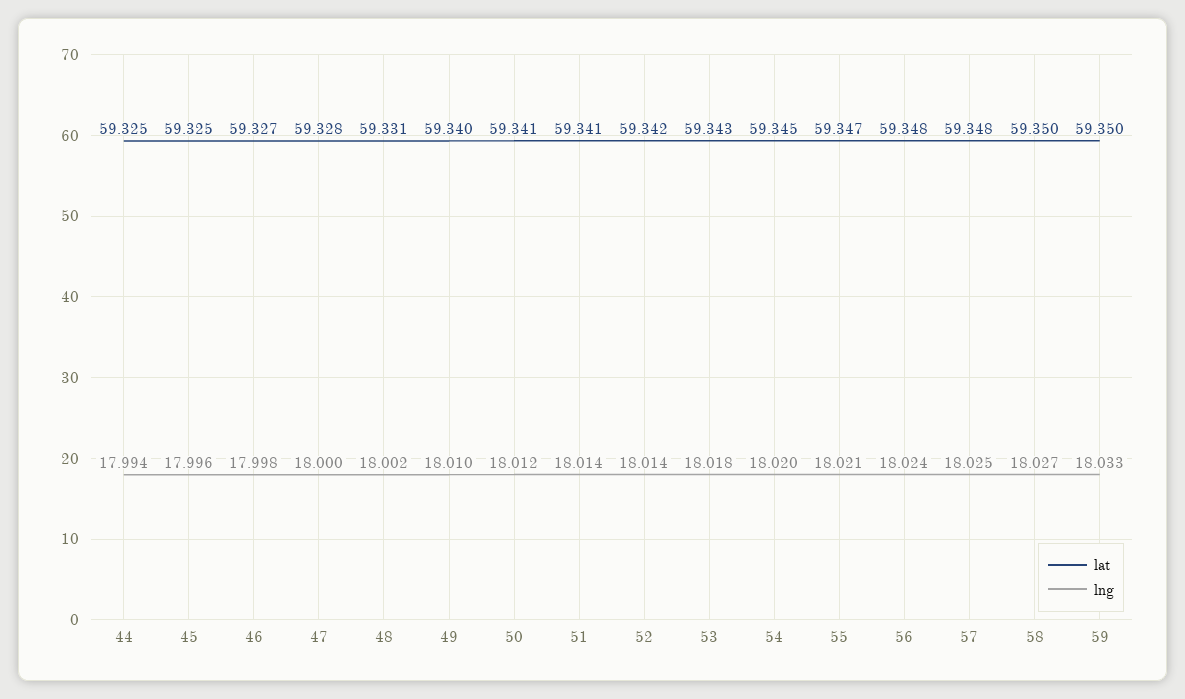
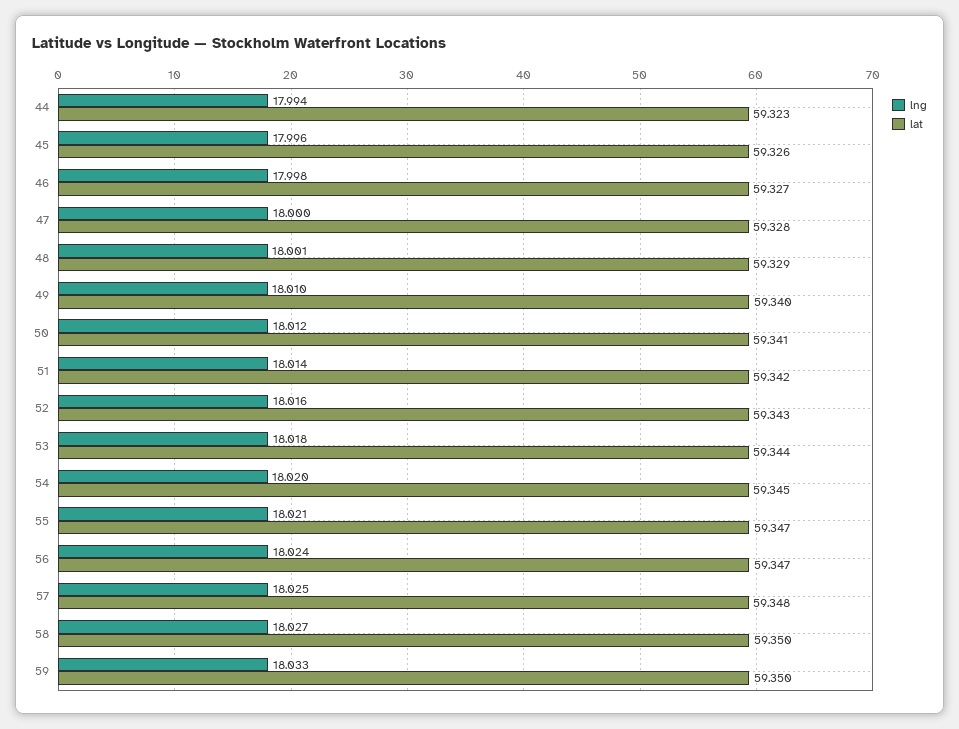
lat, 44: 59.325 -> 59.323
lat, 45: 59.325 -> 59.326
lat, 48: 59.331 -> 59.329
lng, 48: 18.002 -> 18.001
lat, 51: 59.341 -> 59.342
lat, 52: 59.342 -> 59.343
lng, 52: 18.014 -> 18.016
lat, 53: 59.343 -> 59.344
lat, 56: 59.348 -> 59.347

